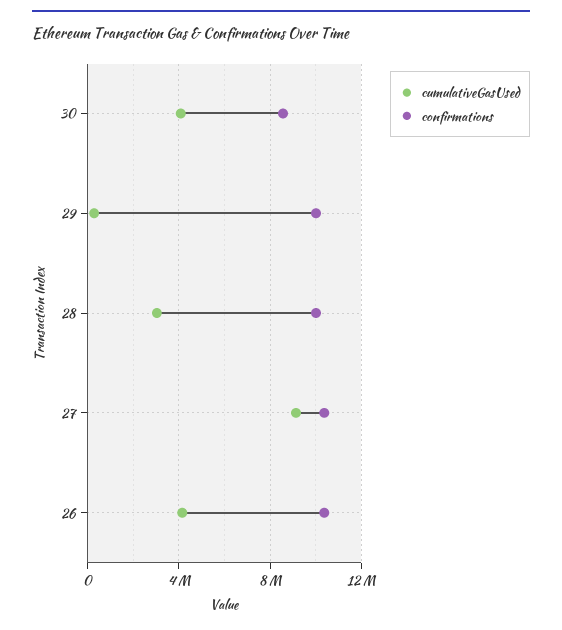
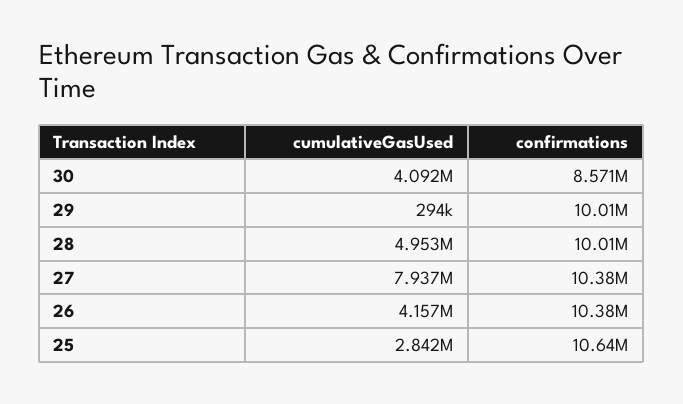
cumulativeGasUsed, 28: 3000000 -> 4953000
cumulativeGasUsed, 27: 9000000 -> 7937000
cumulativeGasUsed, 25: none -> 2842000
confirmations, 25: none -> 10640000

